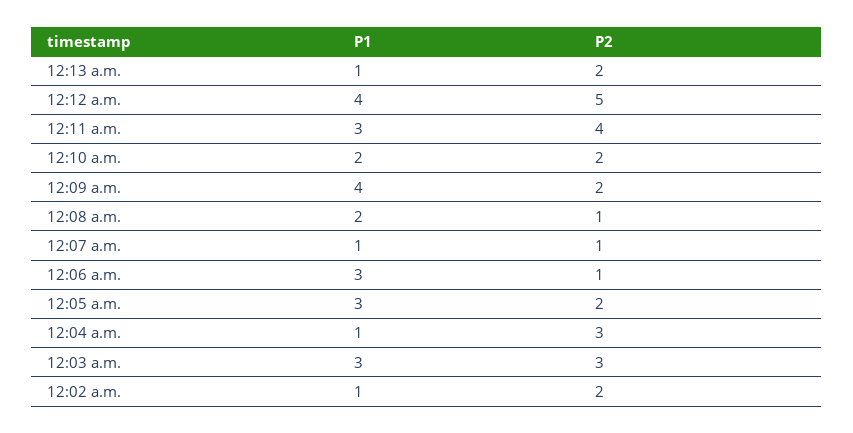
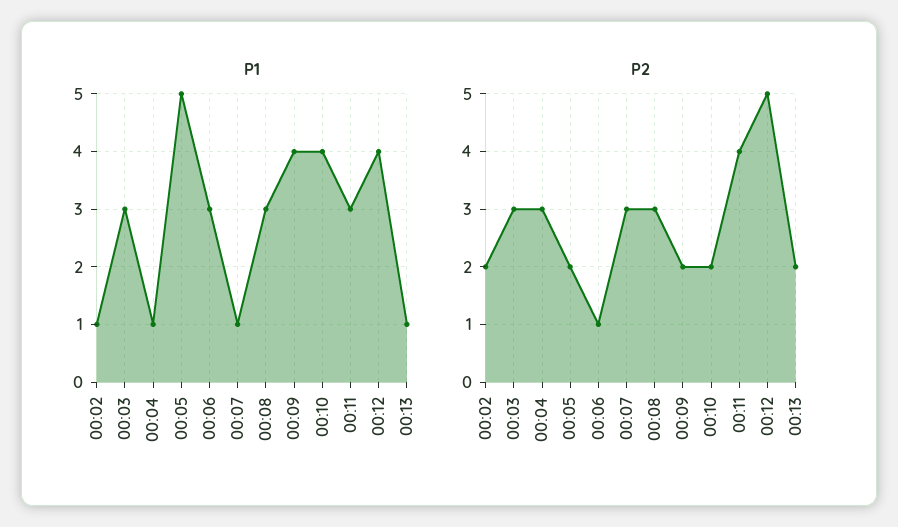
P1, 12:10 a.m.: 2 -> 4
P1, 12:08 a.m.: 2 -> 3
P2, 12:08 a.m.: 1 -> 3
P2, 12:07 a.m.: 1 -> 3
P1, 12:05 a.m.: 3 -> 5

